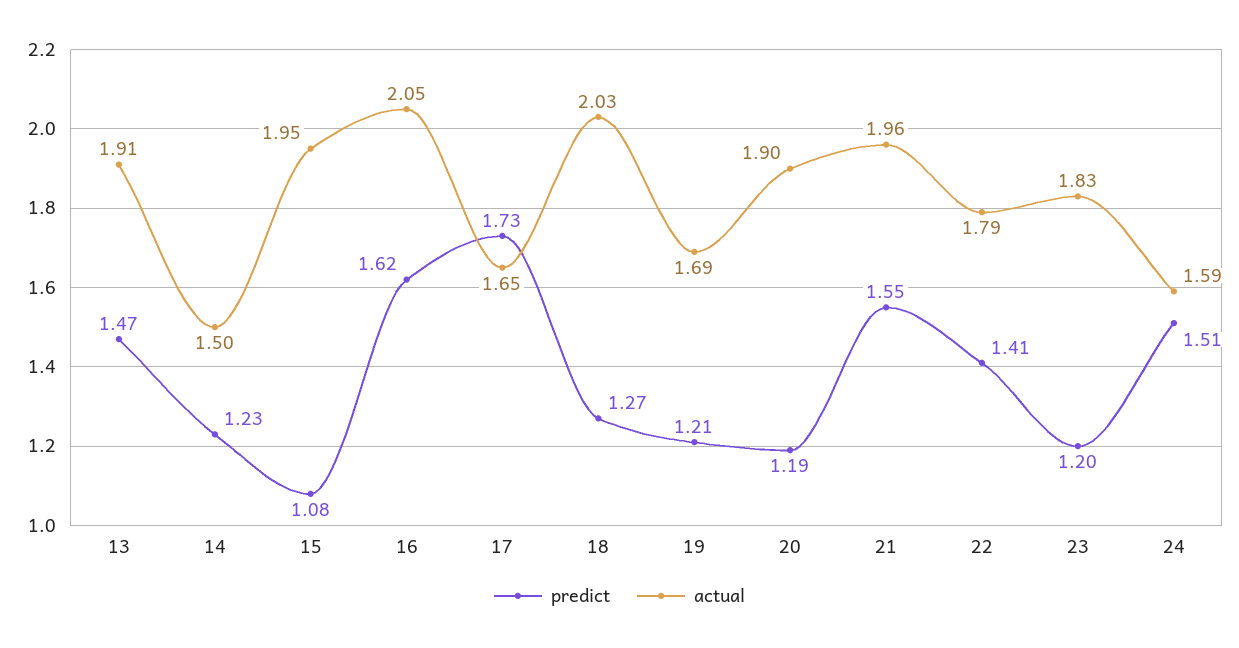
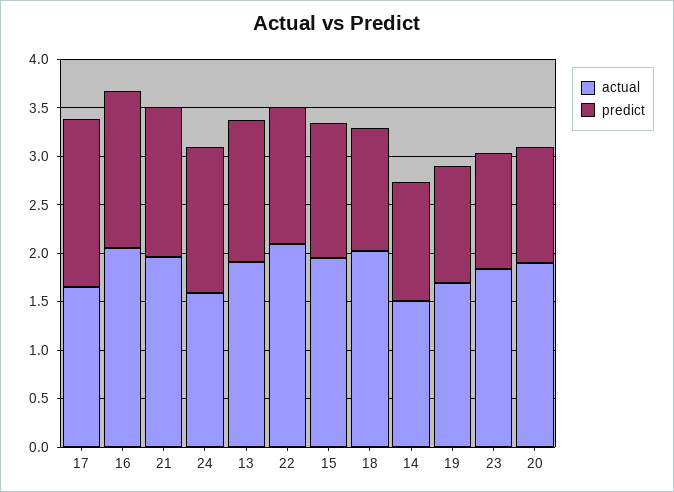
predict, 15: 1.08 -> 1.4
actual, 22: 1.79 -> 2.1

